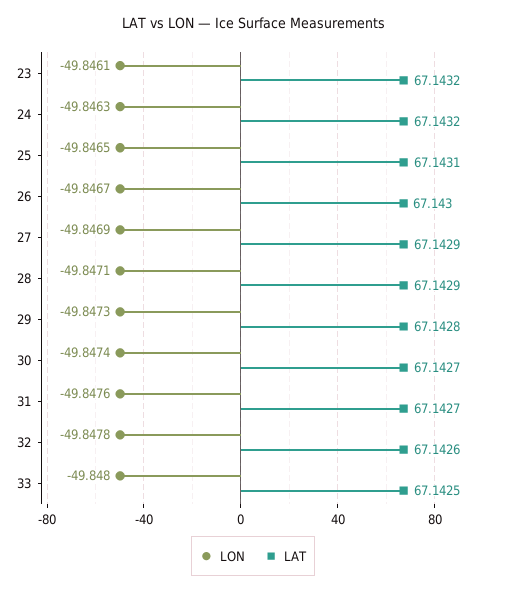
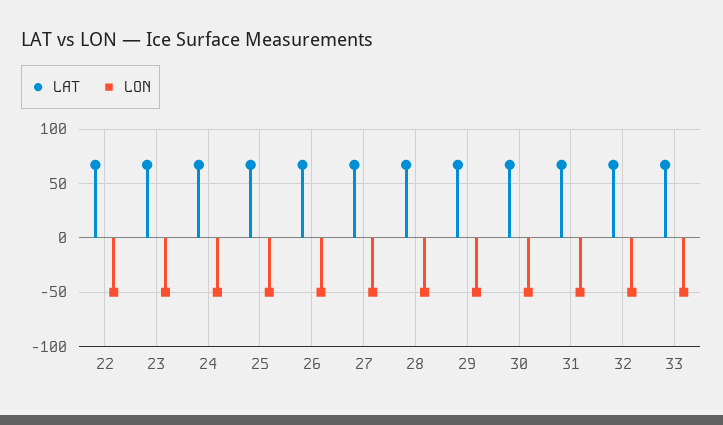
LAT, 22: none -> 70
LON, 22: none -> -50

